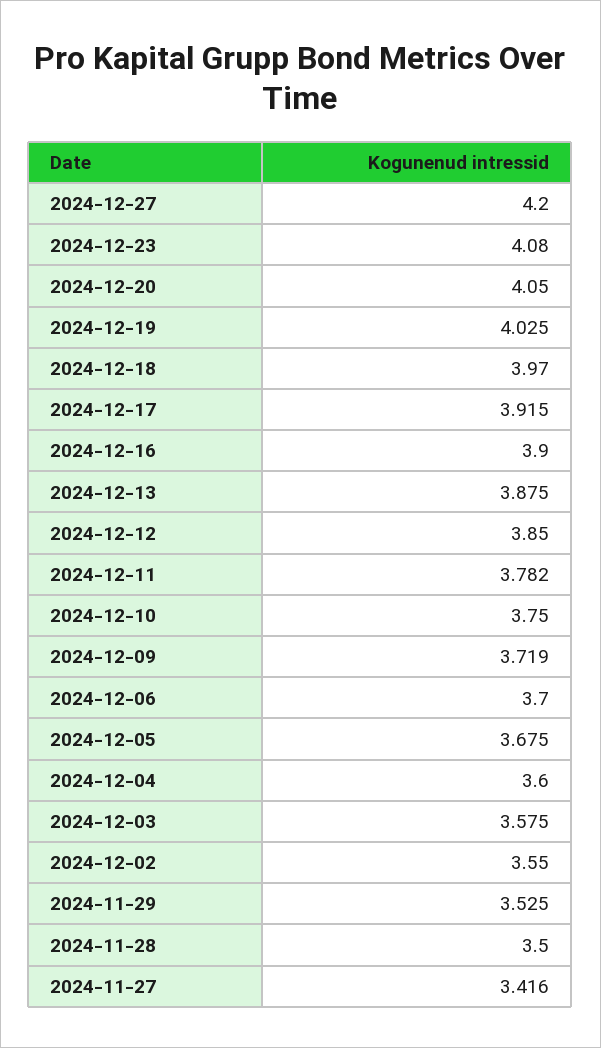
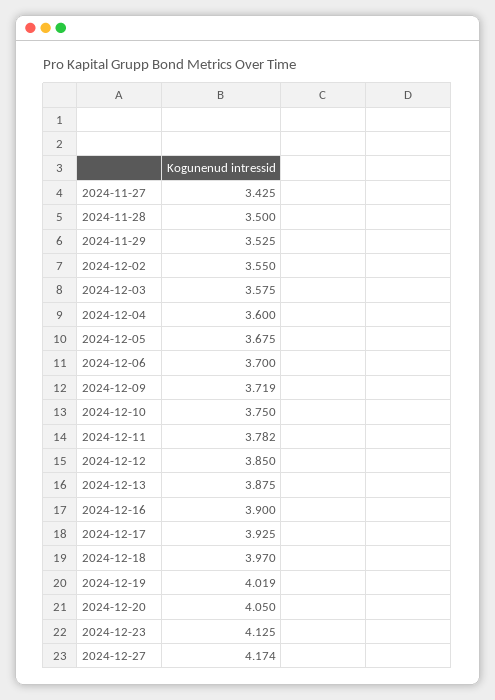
2024-12-27: 4.2 -> 4.174
2024-12-23: 4.08 -> 4.125
2024-12-19: 4.025 -> 4.019
2024-12-17: 3.915 -> 3.925
2024-11-27: 3.416 -> 3.425

